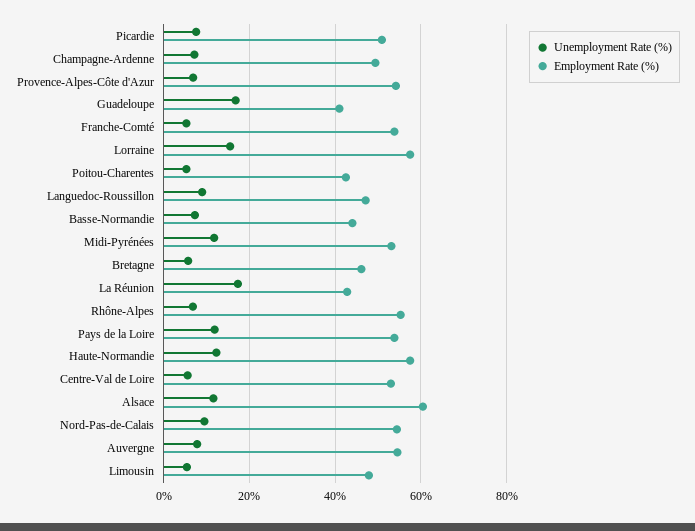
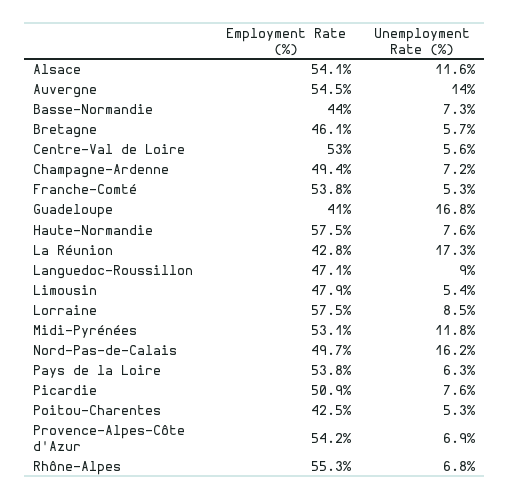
Unemployment Rate (%), Lorraine: 16 -> 8.5
Unemployment Rate (%), Pays de la Loire: 12 -> 6.3
Unemployment Rate (%), Haute-Normandie: 12 -> 7.6
Employment Rate (%), Alsace: 60 -> 54.1
Unemployment Rate (%), Nord-Pas-de-Calais: 10 -> 16.2
Employment Rate (%), Nord-Pas-de-Calais: 54 -> 49.7
Unemployment Rate (%), Auvergne: 8 -> 14

